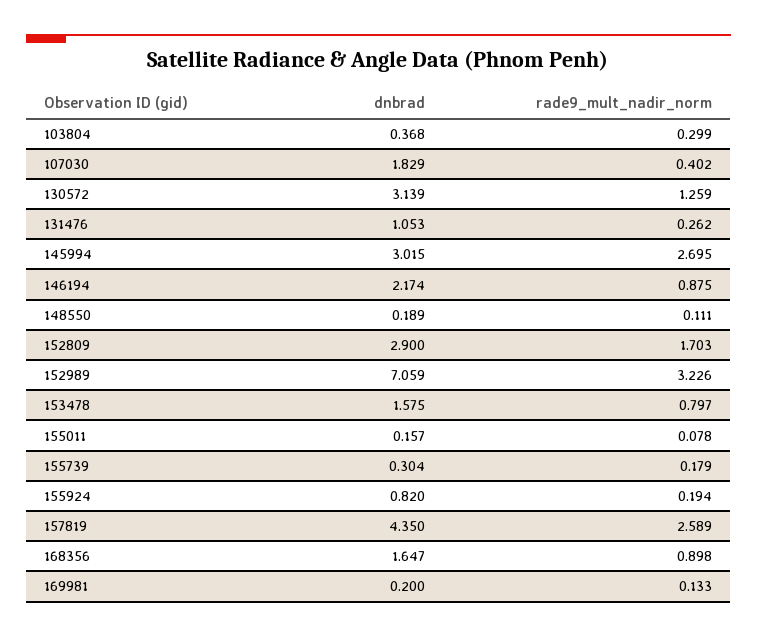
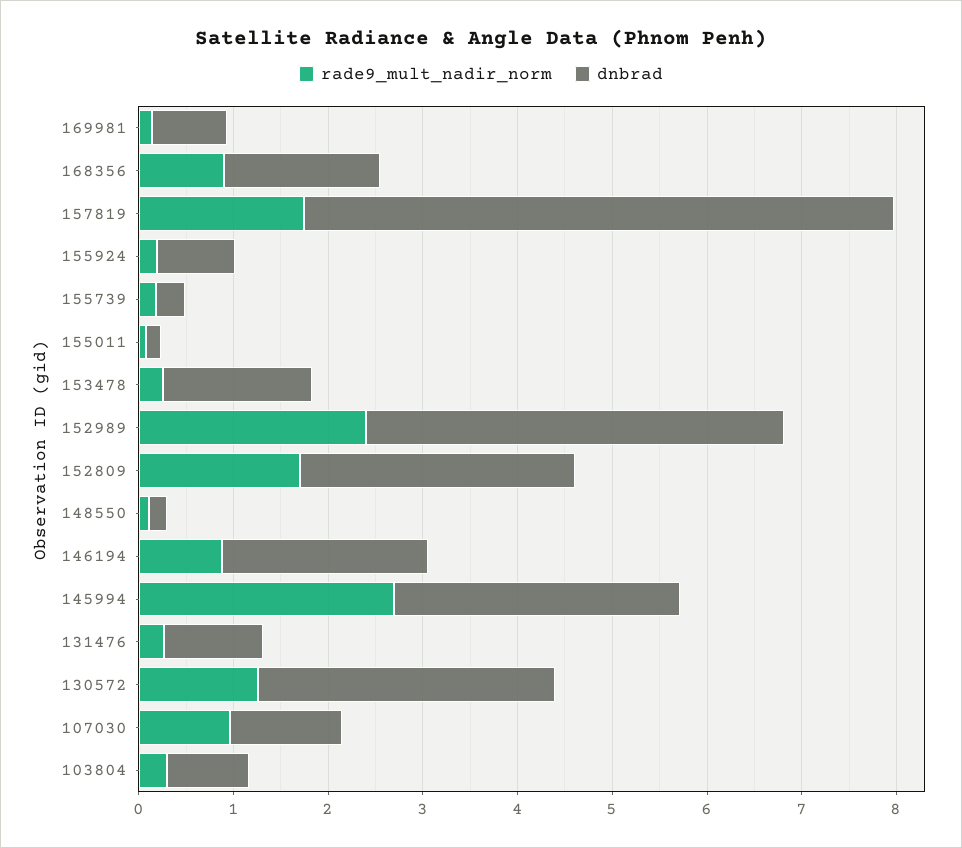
dnbrad, 103804: 0.368 -> 0.8
dnbrad, 107030: 1.829 -> 1.2
rade9_mult_nadir_norm, 107030: 0.402 -> 1
dnbrad, 152989: 7.059 -> 4.4
rade9_mult_nadir_norm, 152989: 3.226 -> 2.4
rade9_mult_nadir_norm, 153478: 0.797 -> 0.2
dnbrad, 157819: 4.35 -> 6.2
rade9_mult_nadir_norm, 157819: 2.589 -> 1.8
dnbrad, 169981: 0.2 -> 0.8

